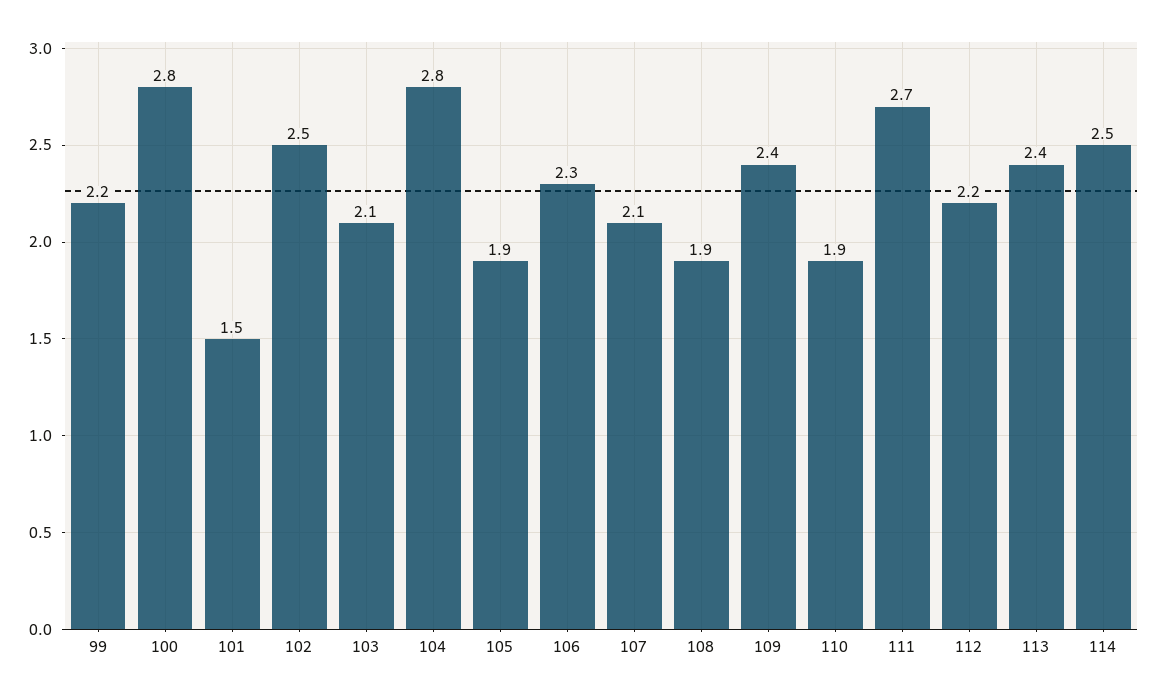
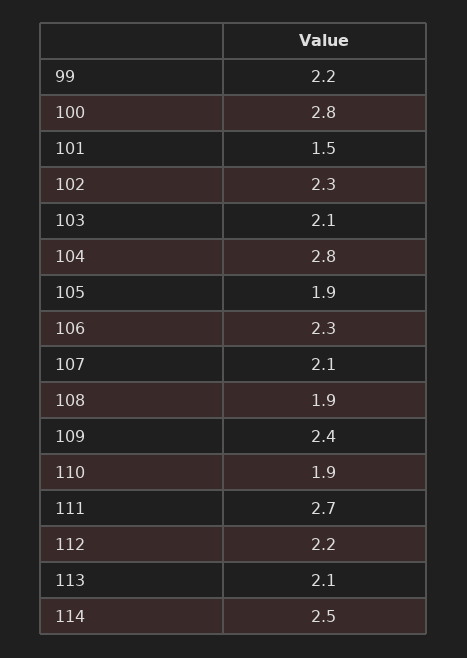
102: 2.5 -> 2.3
113: 2.4 -> 2.1

